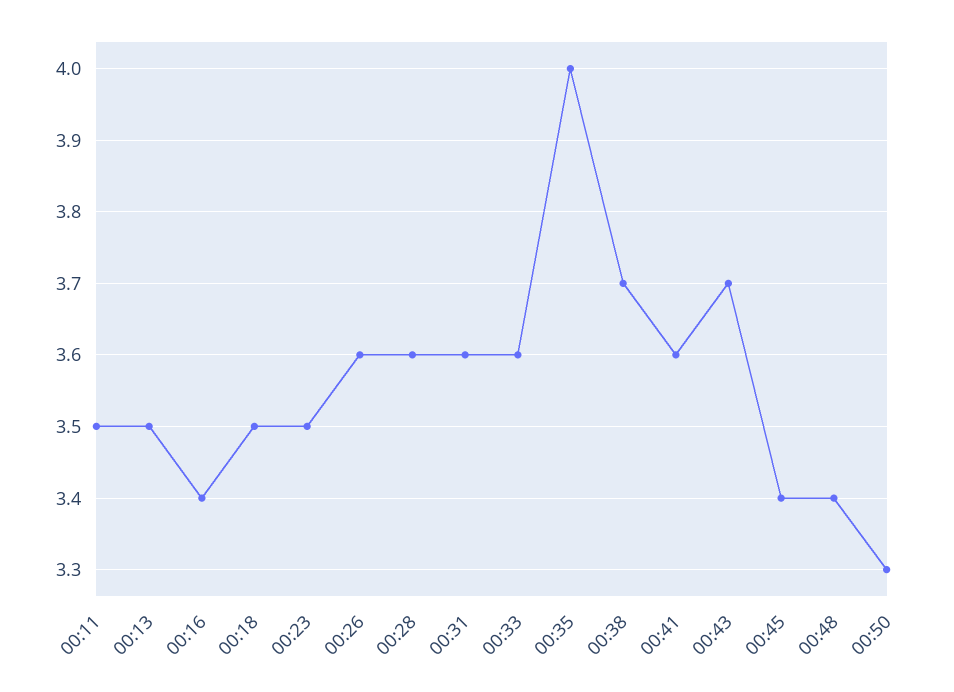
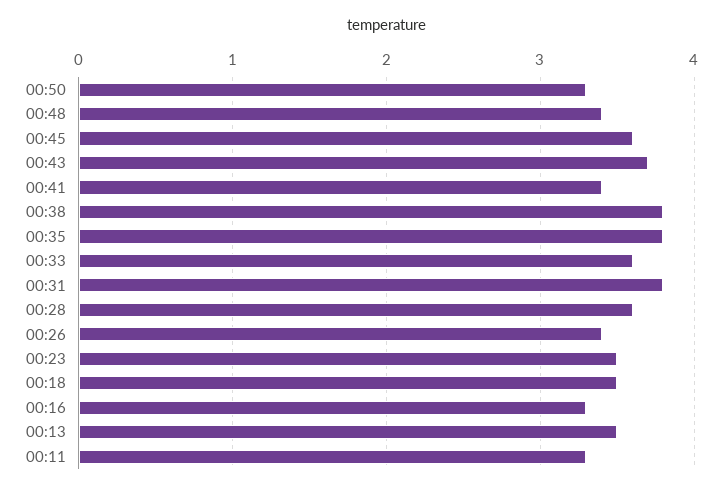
00:11: 3.5 -> 3.3
00:16: 3.4 -> 3.3
00:26: 3.6 -> 3.4
00:31: 3.6 -> 3.8
00:35: 4 -> 3.8
00:38: 3.7 -> 3.8
00:41: 3.6 -> 3.4
00:45: 3.4 -> 3.6

